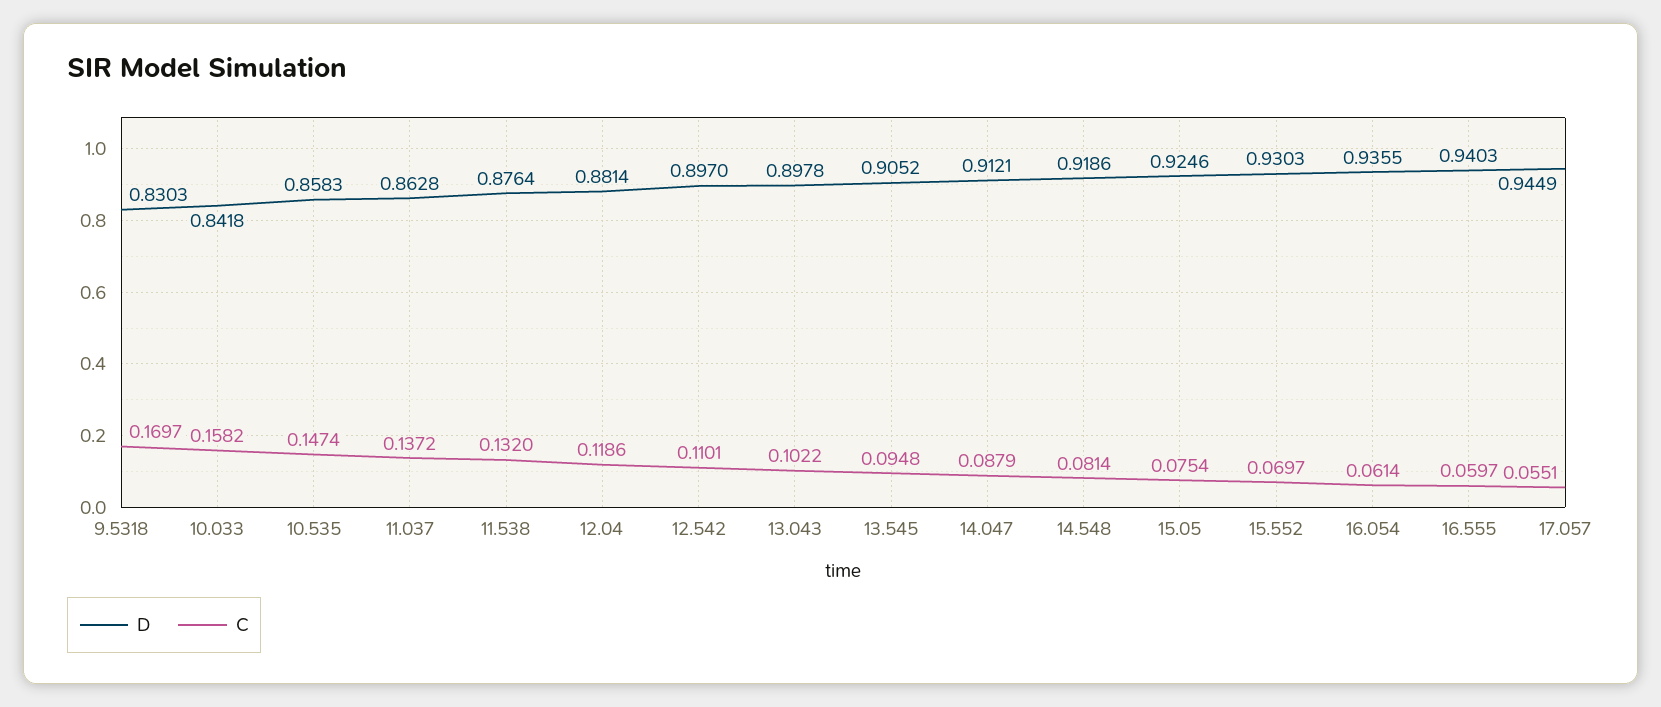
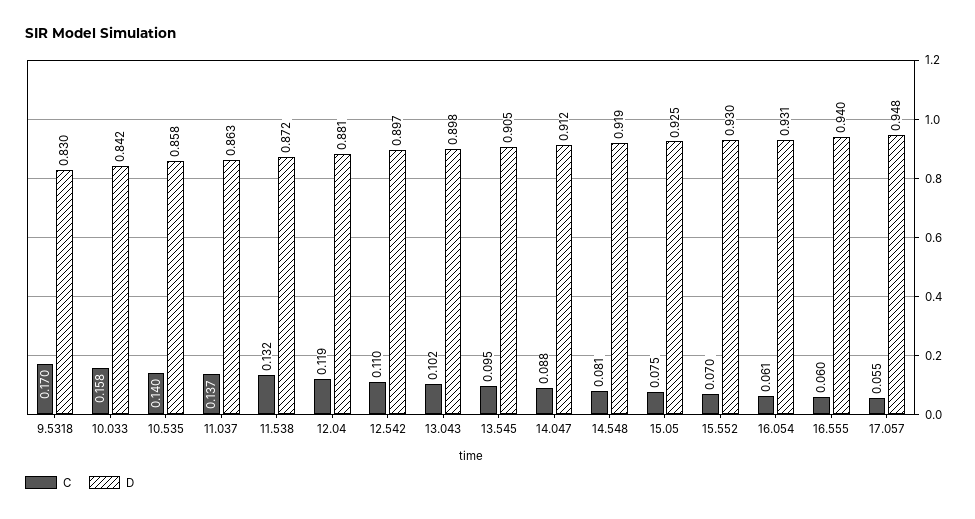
C, 10.535: 0.1474 -> 0.14
D, 11.538: 0.8764 -> 0.872
D, 16.054: 0.9355 -> 0.931
D, 17.057: 0.9449 -> 0.948

